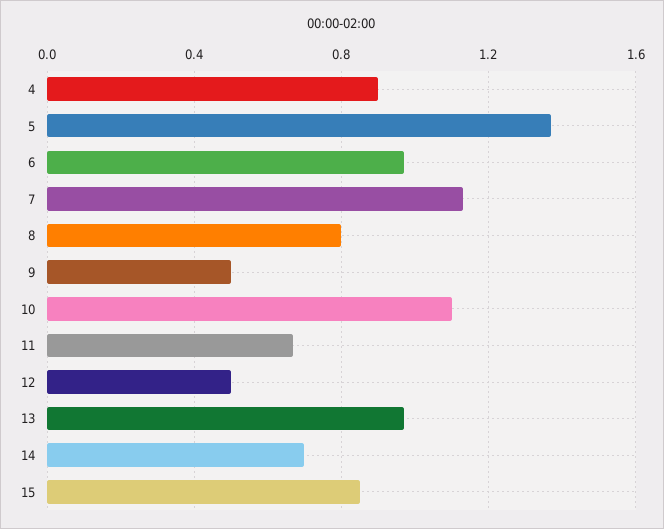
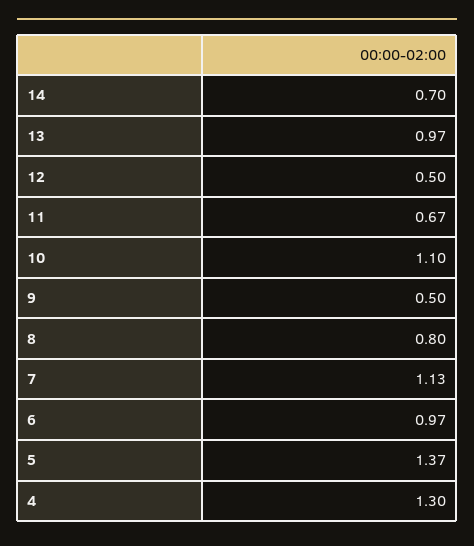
4: 0.9 -> 1.3
15: 0.85 -> none

